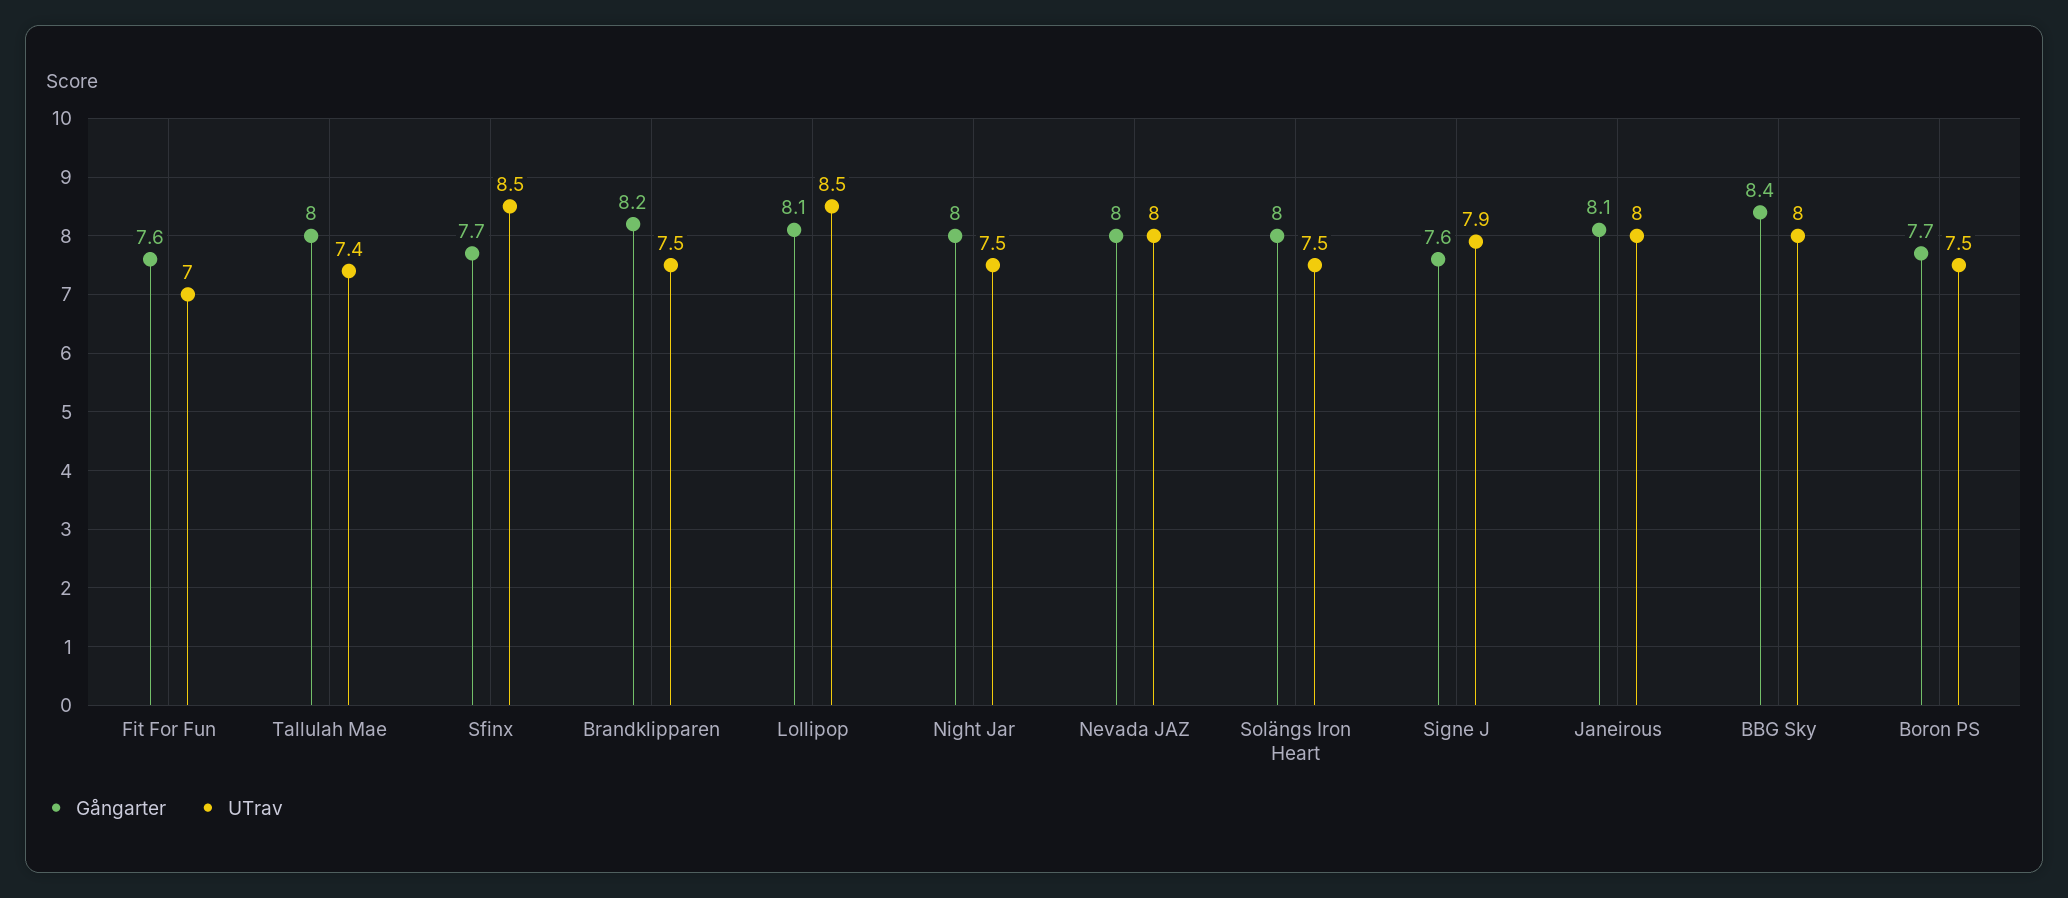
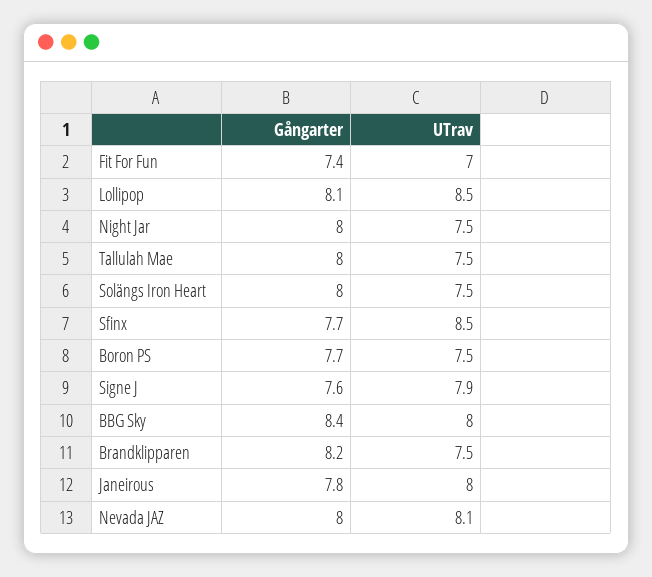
Gångarter, Fit For Fun: 7.6 -> 7.4
UTrav, Tallulah Mae: 7.4 -> 7.5
UTrav, Nevada JAZ: 8 -> 8.1
Gångarter, Janeirous: 8.1 -> 7.8

